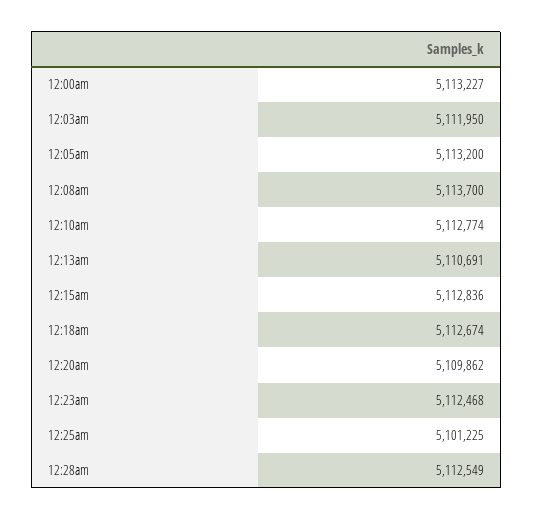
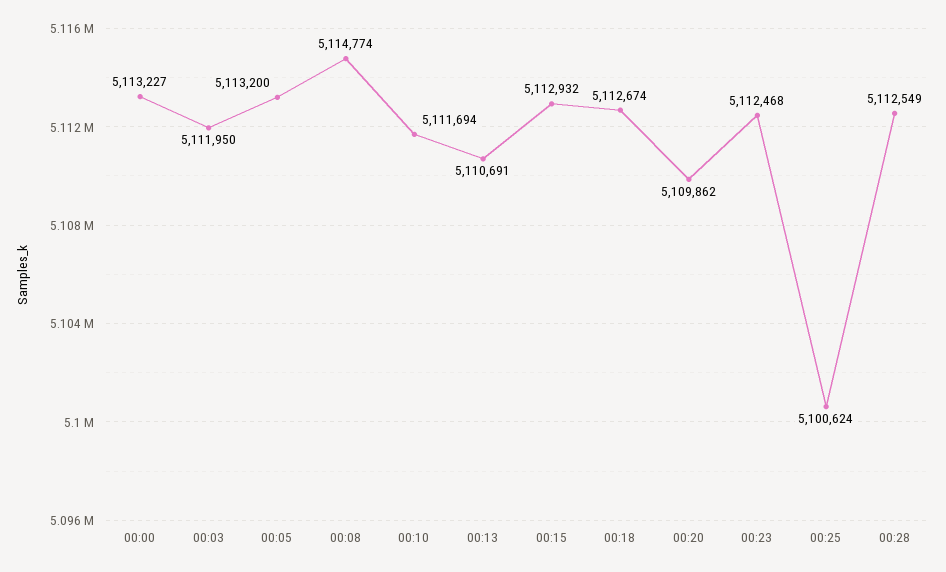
12:08am: 5113700 -> 5114774
12:10am: 5112774 -> 5111694
12:15am: 5112836 -> 5112932
12:25am: 5101225 -> 5100624

